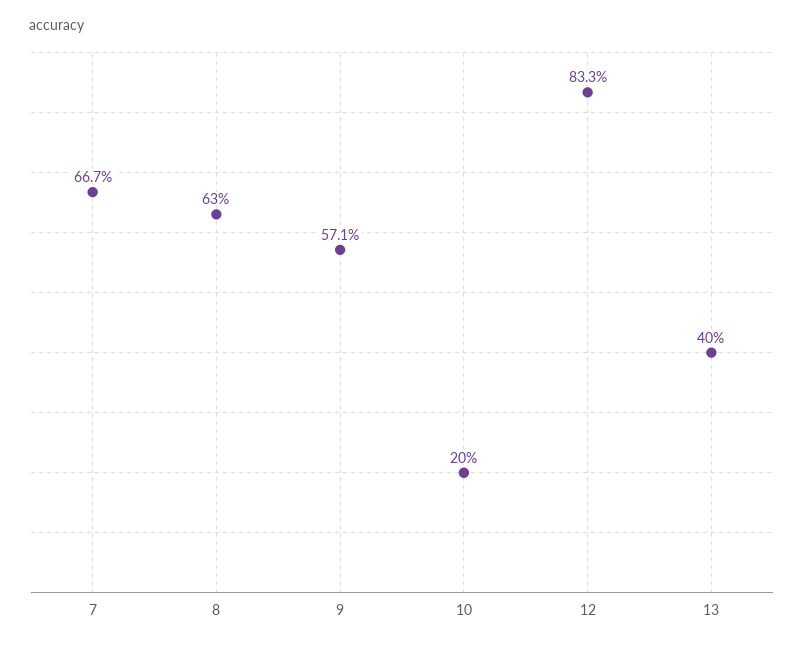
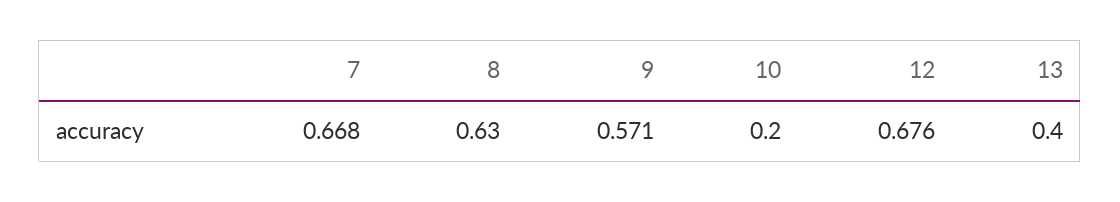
7: 0.667 -> 0.668
12: 0.833 -> 0.676

